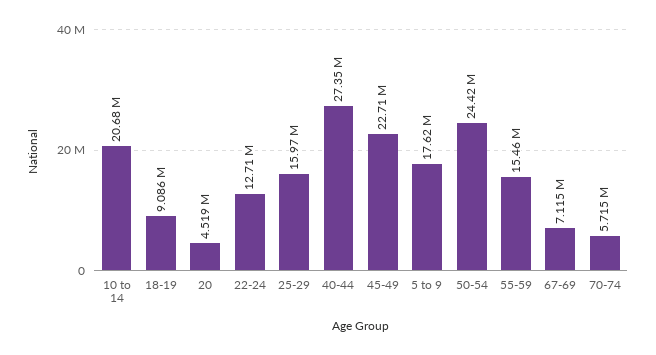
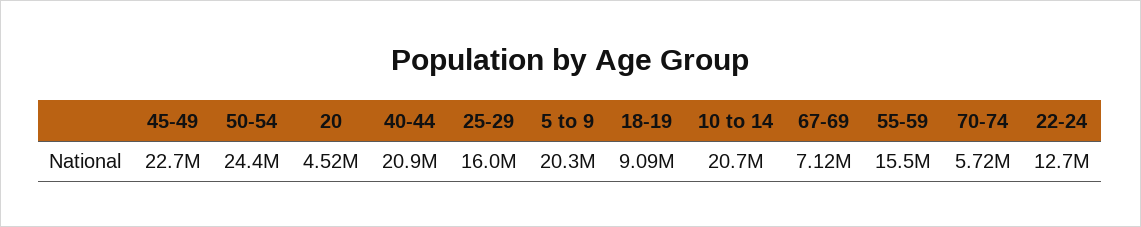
40-44: 27350000 -> 20900000
5 to 9: 17620000 -> 20300000

